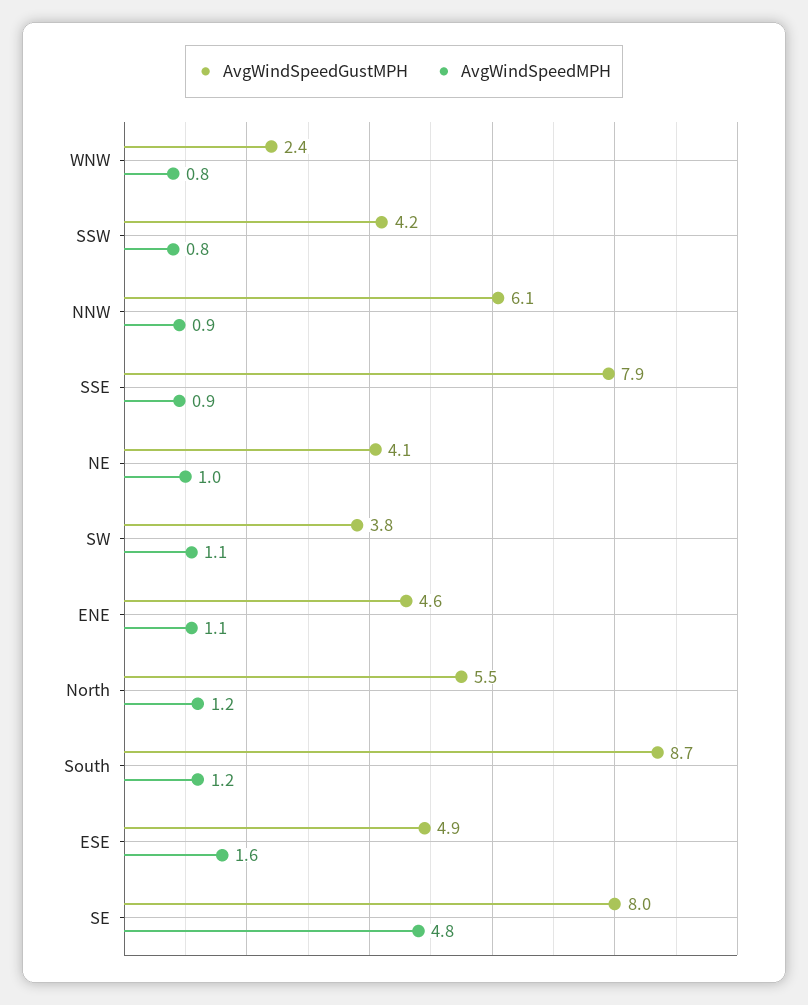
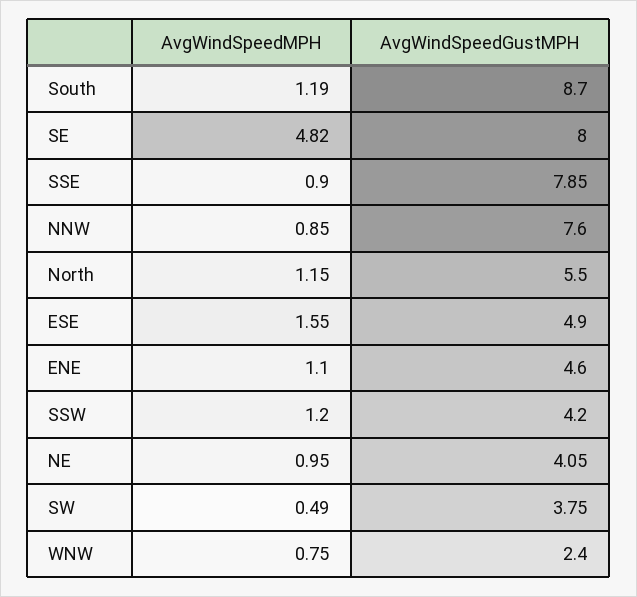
AvgWindSpeedMPH, SSW: 0.8 -> 1.2
AvgWindSpeedGustMPH, NNW: 6.1 -> 7.6
AvgWindSpeedMPH, SW: 1.1 -> 0.49

